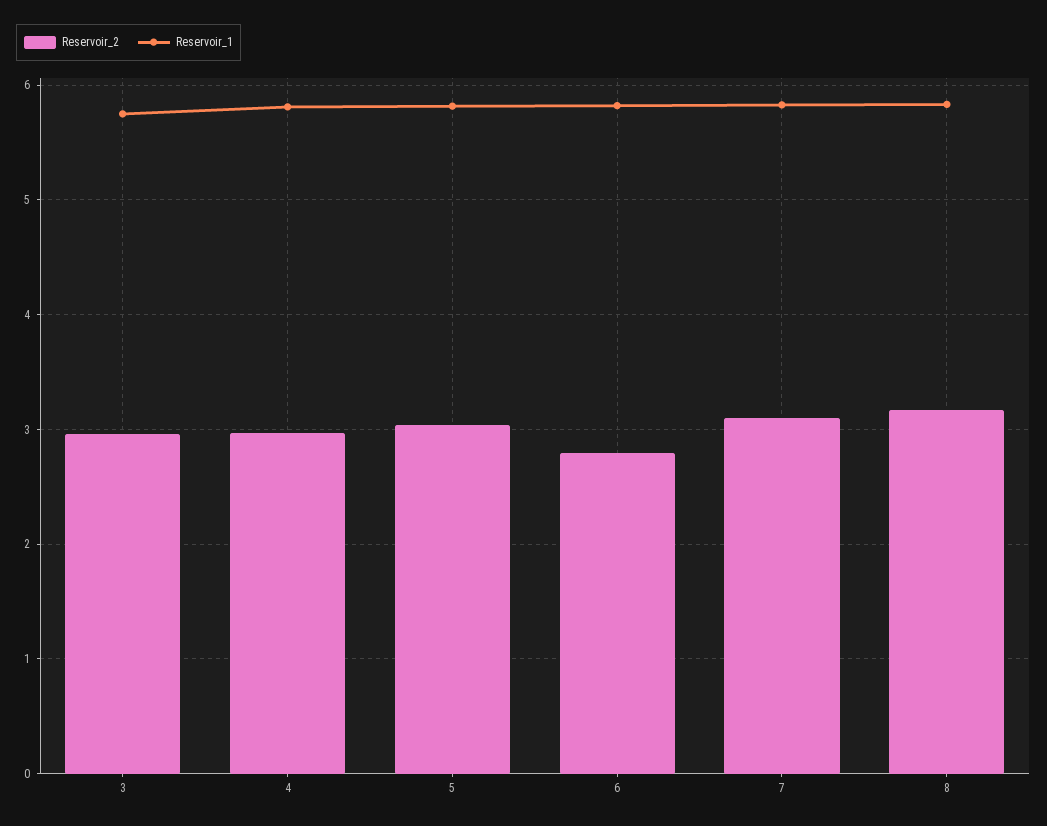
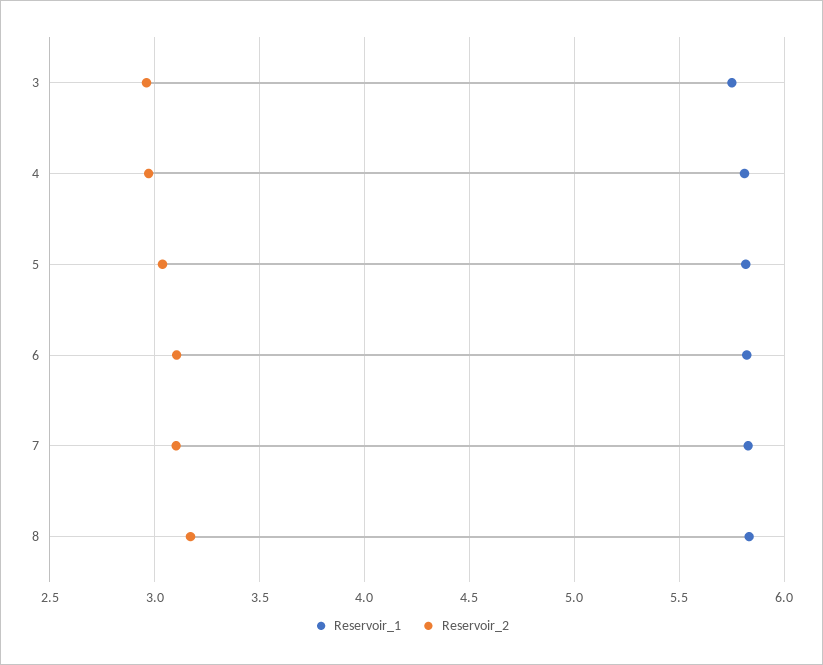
Reservoir_2, 6: 2.8 -> 3.1

